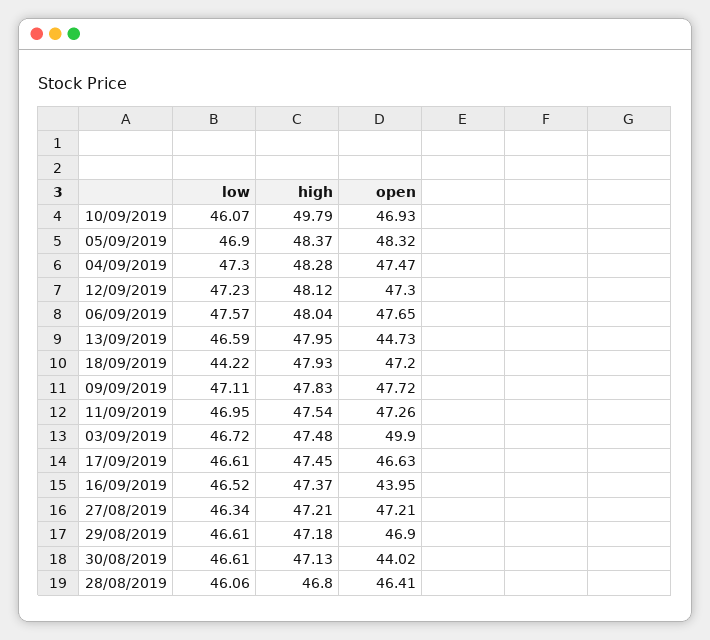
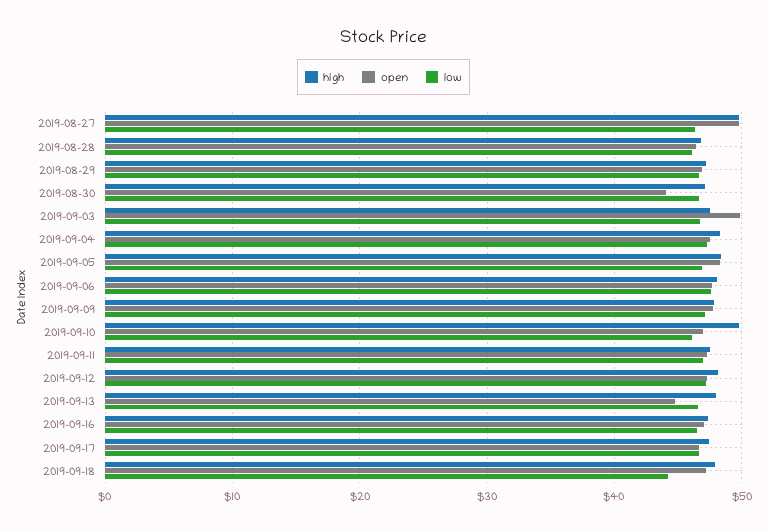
open, 16/09/2019: 43.95 -> 47
high, 27/08/2019: 47.21 -> 50
open, 27/08/2019: 47.21 -> 50

